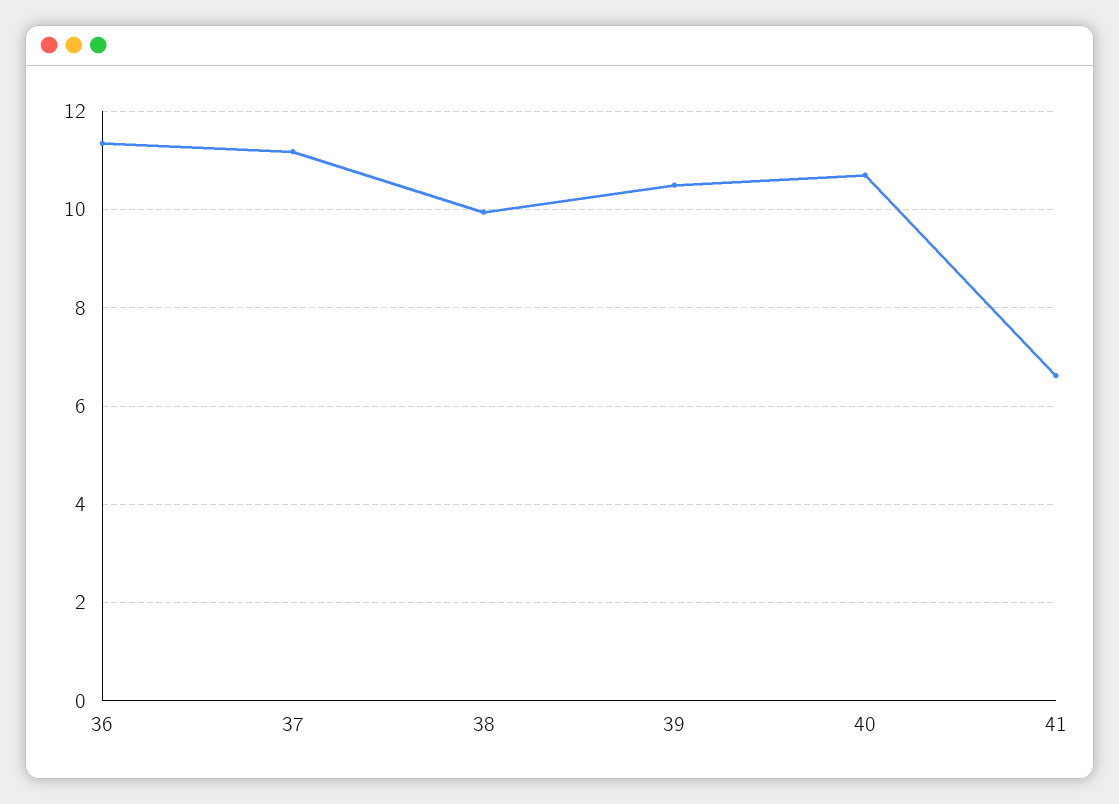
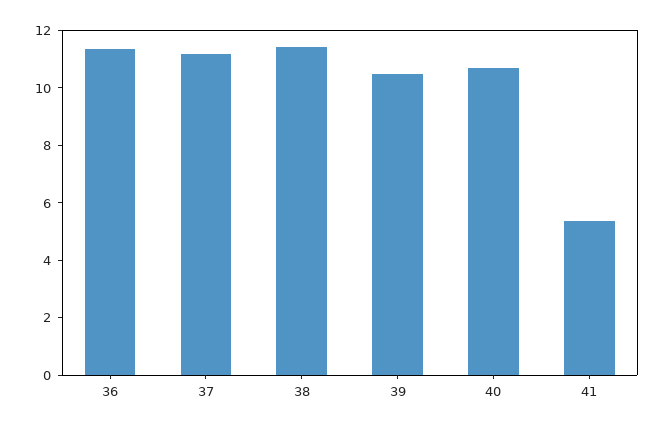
38: 10 -> 11.5
41: 6.6 -> 5.5

